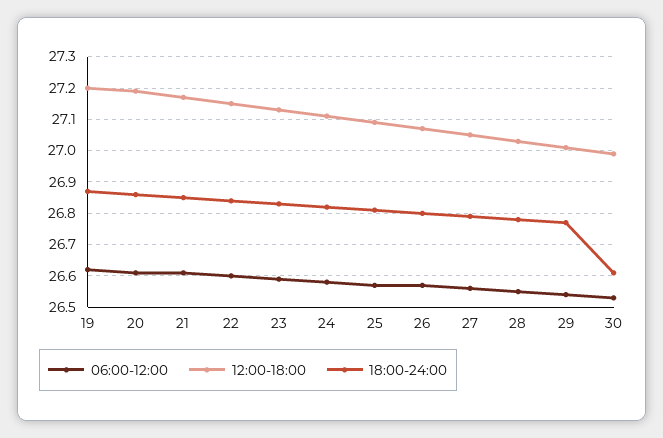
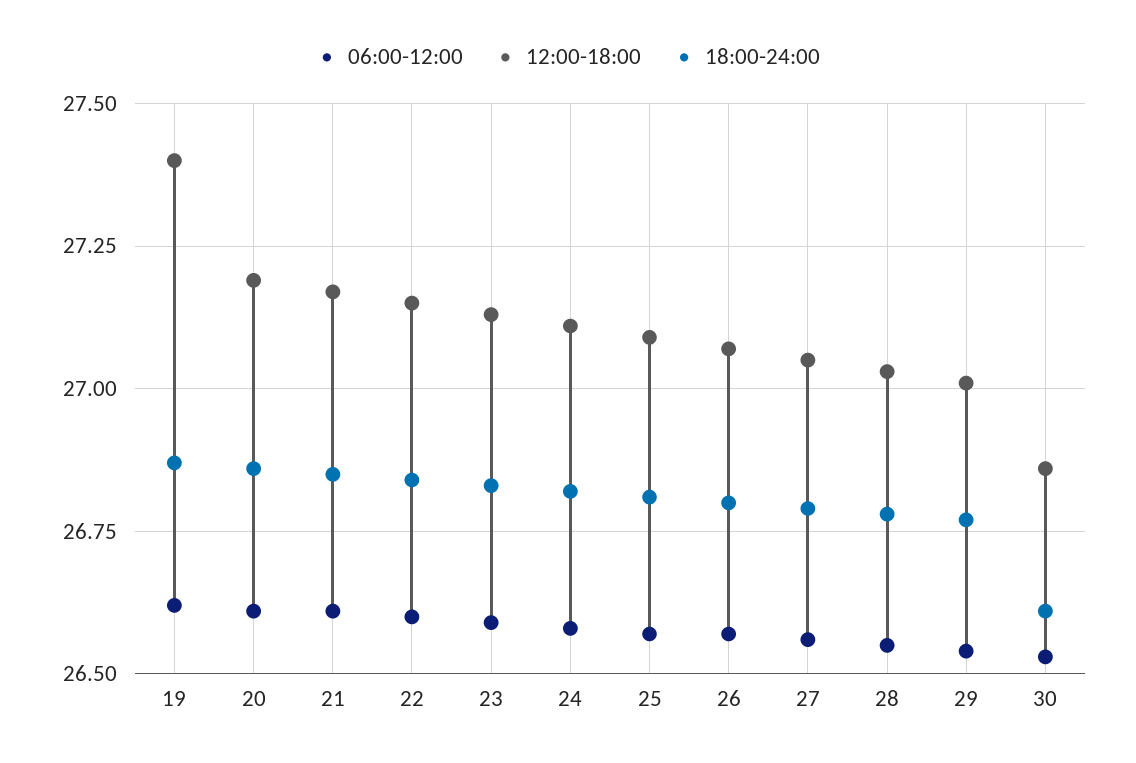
12:00-18:00, 19: 27.2 -> 27.4
12:00-18:00, 30: 27 -> 26.85

